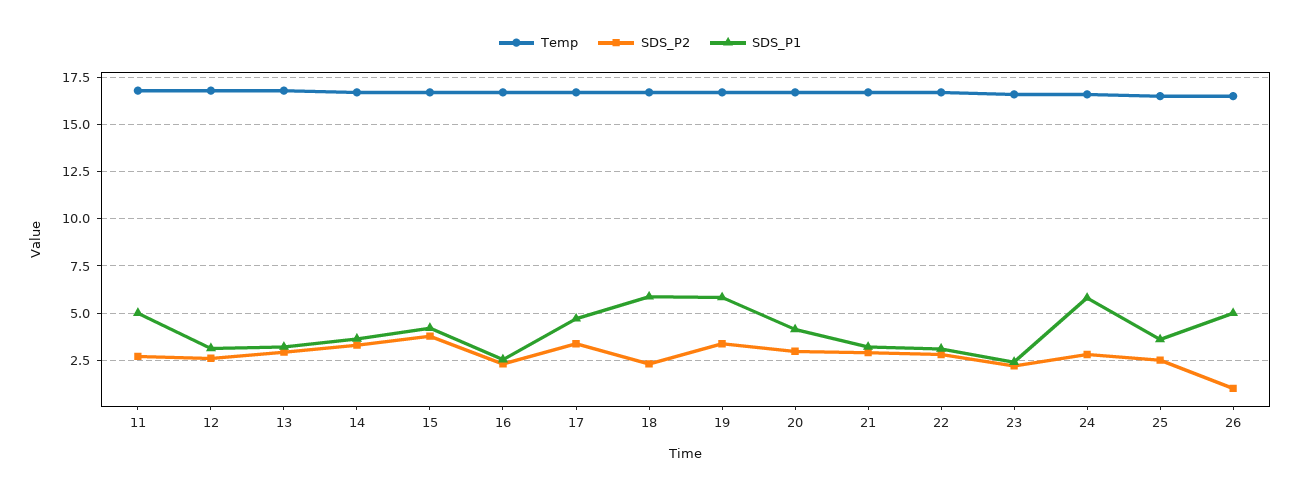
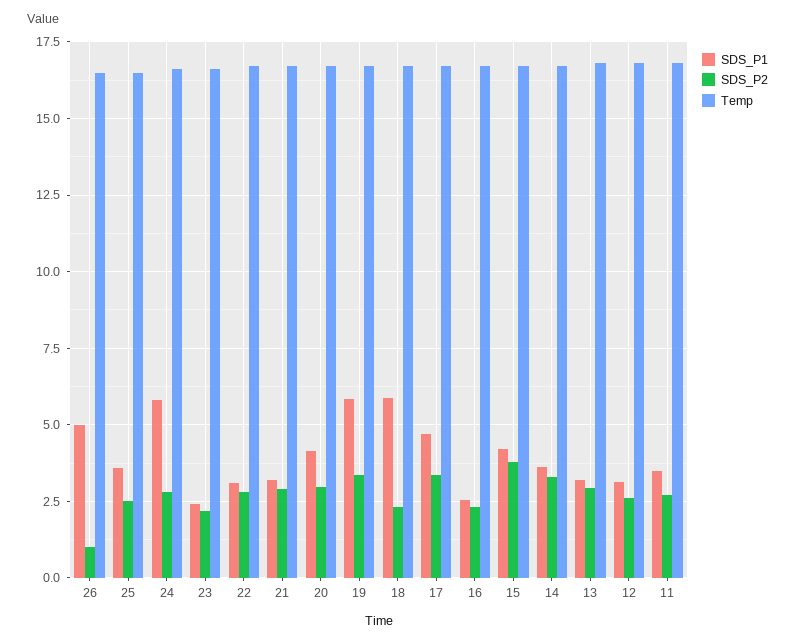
SDS_P1, 11: 5 -> 3.5

